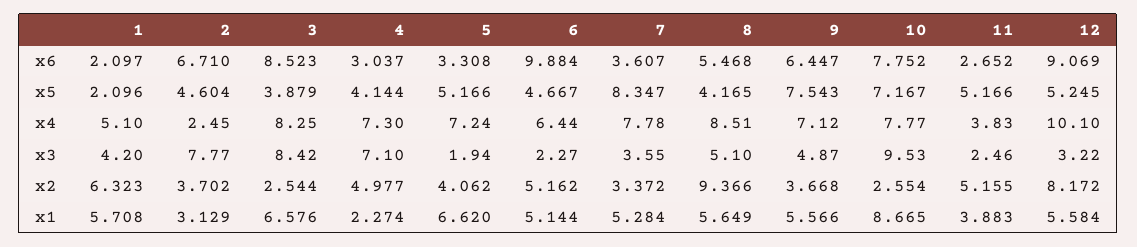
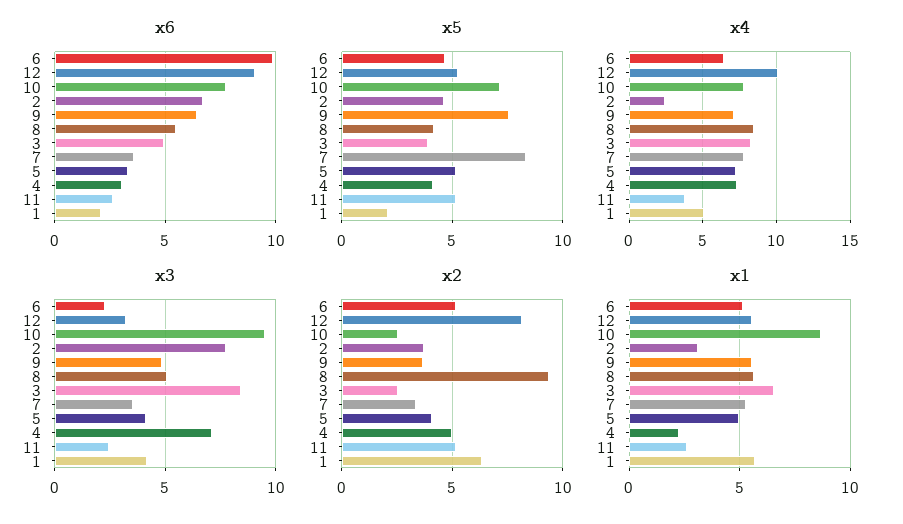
x6, 3: 8.523 -> 5
x3, 5: 1.94 -> 4
x1, 5: 6.62 -> 5
x1, 11: 3.883 -> 2.5

